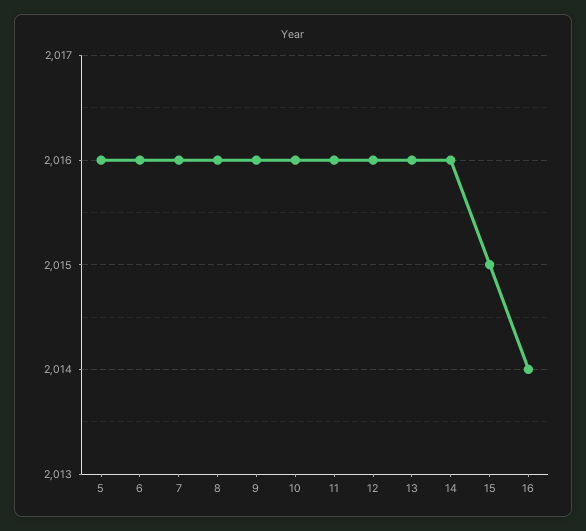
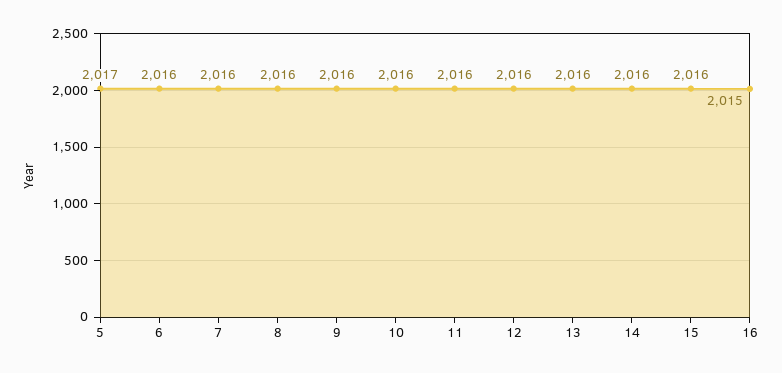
5: 2016 -> 2017
15: 2015 -> 2016
16: 2014 -> 2015

